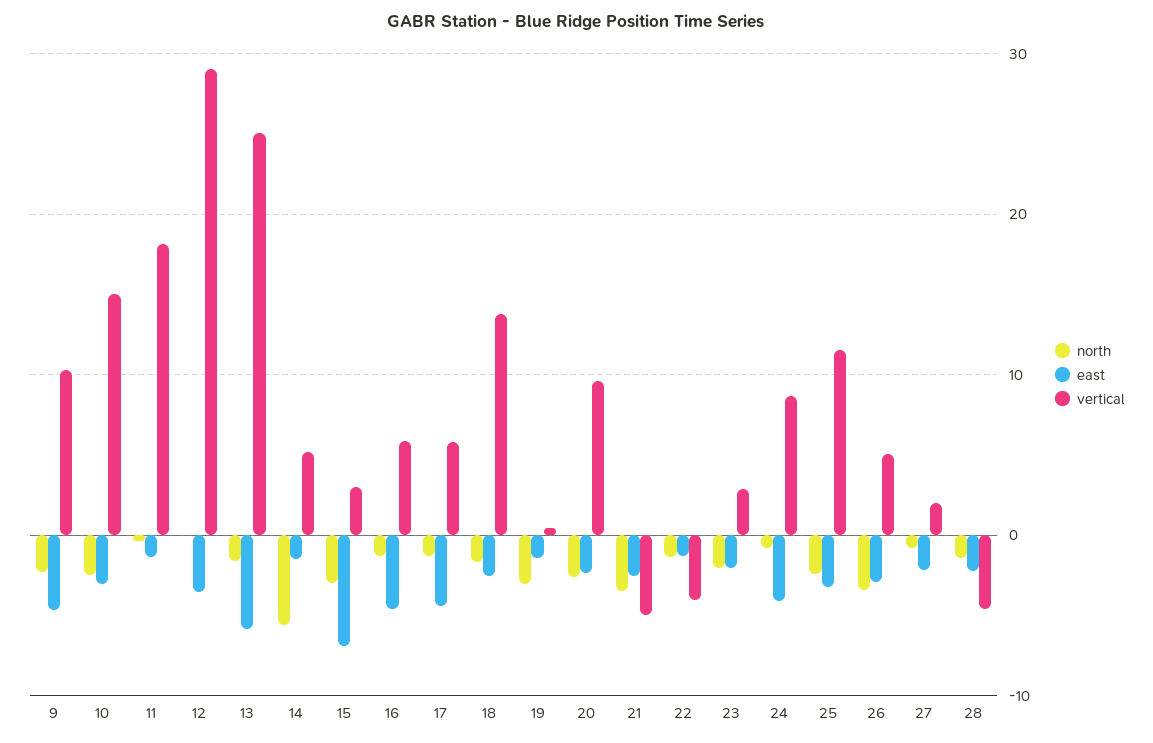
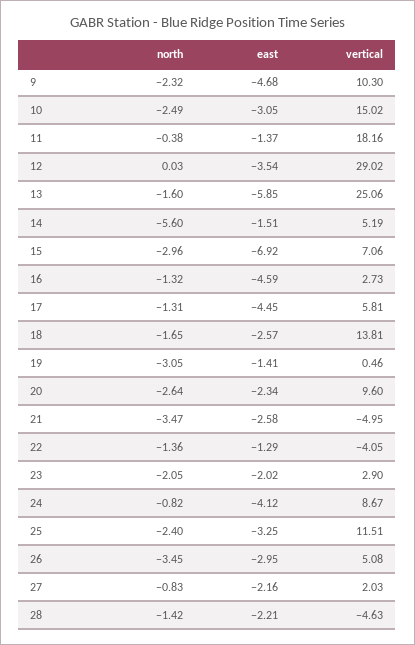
vertical, 15: 3 -> 7.06
vertical, 16: 6 -> 2.73

